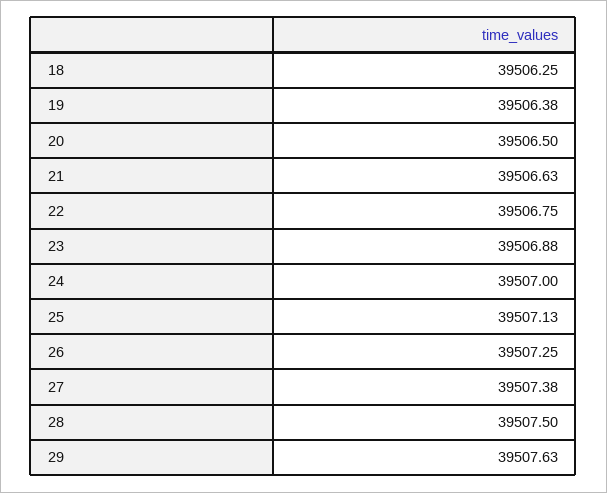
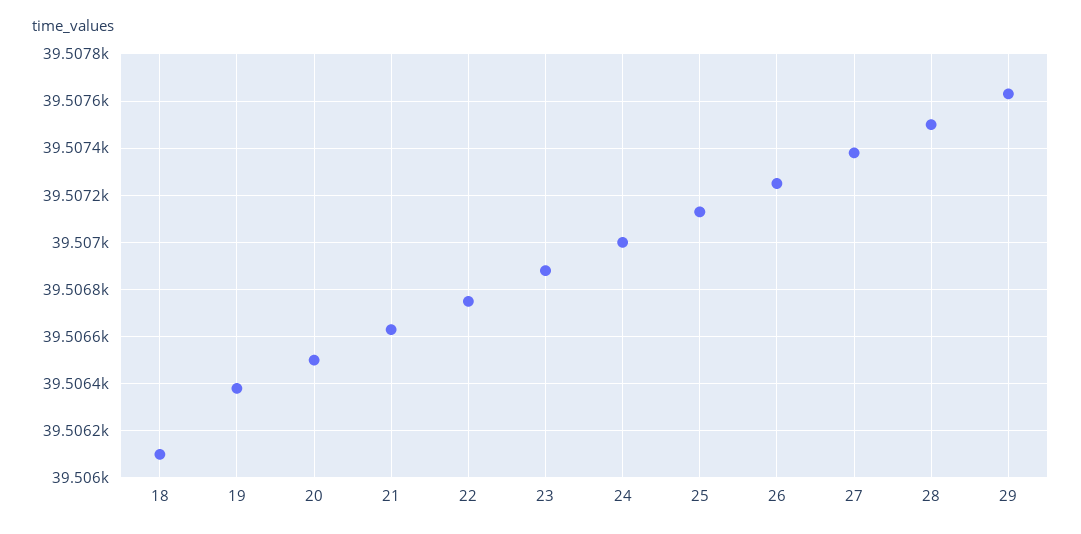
18: 39506.25 -> 39506.1

